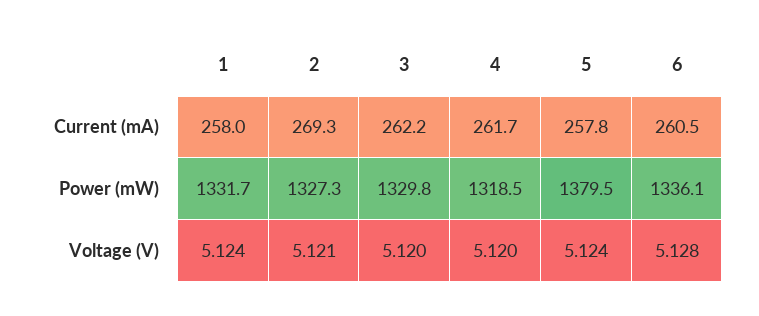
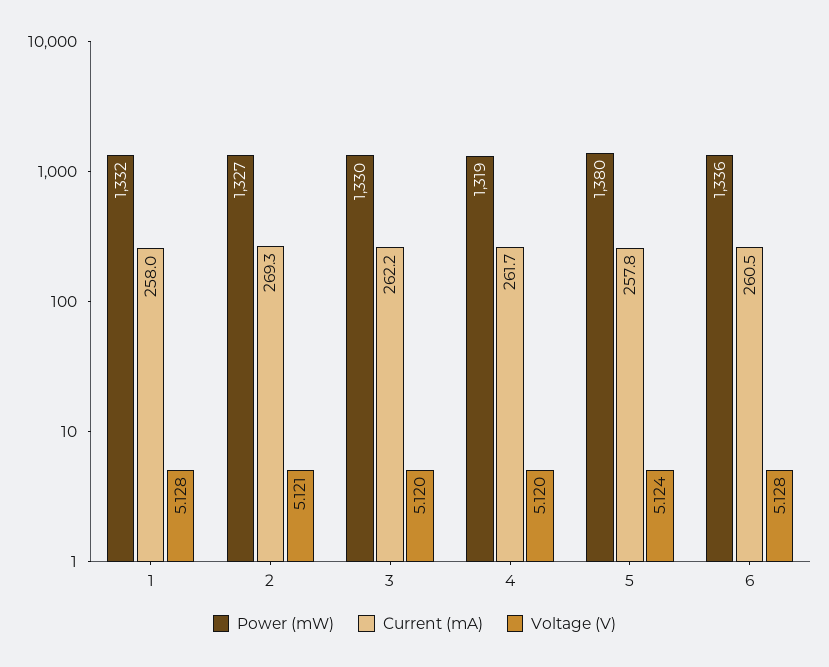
Voltage (V), 1: 5.124 -> 5.128

